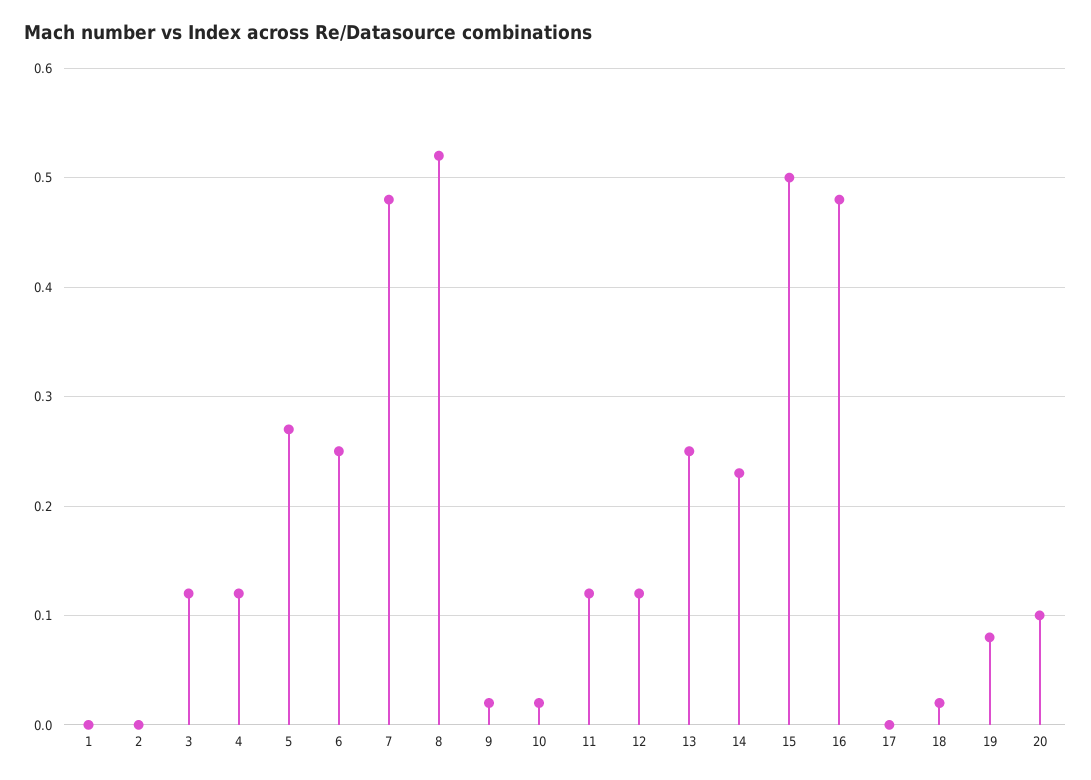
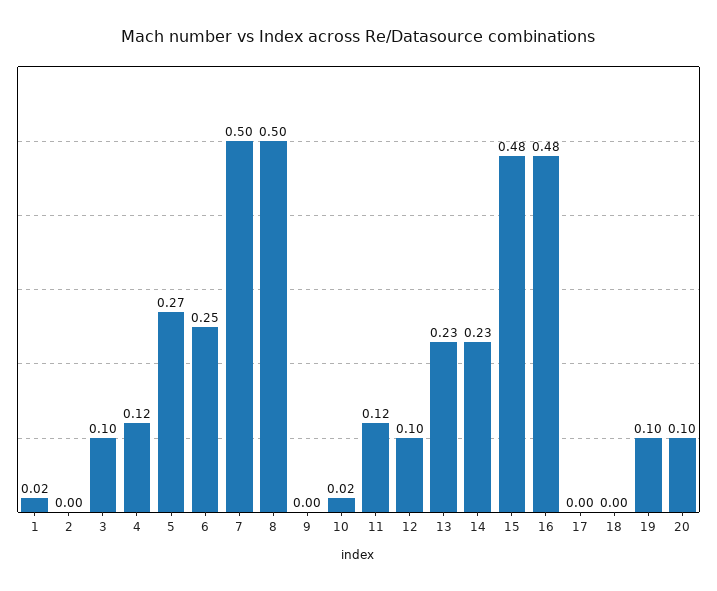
1: 0 -> 0.02
3: 0.12 -> 0.1
7: 0.48 -> 0.5
8: 0.52 -> 0.5
9: 0.02 -> 0
12: 0.12 -> 0.1
13: 0.25 -> 0.23
15: 0.5 -> 0.48
18: 0.02 -> 0
19: 0.08 -> 0.1

